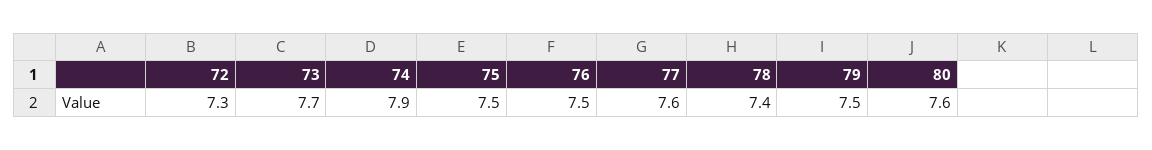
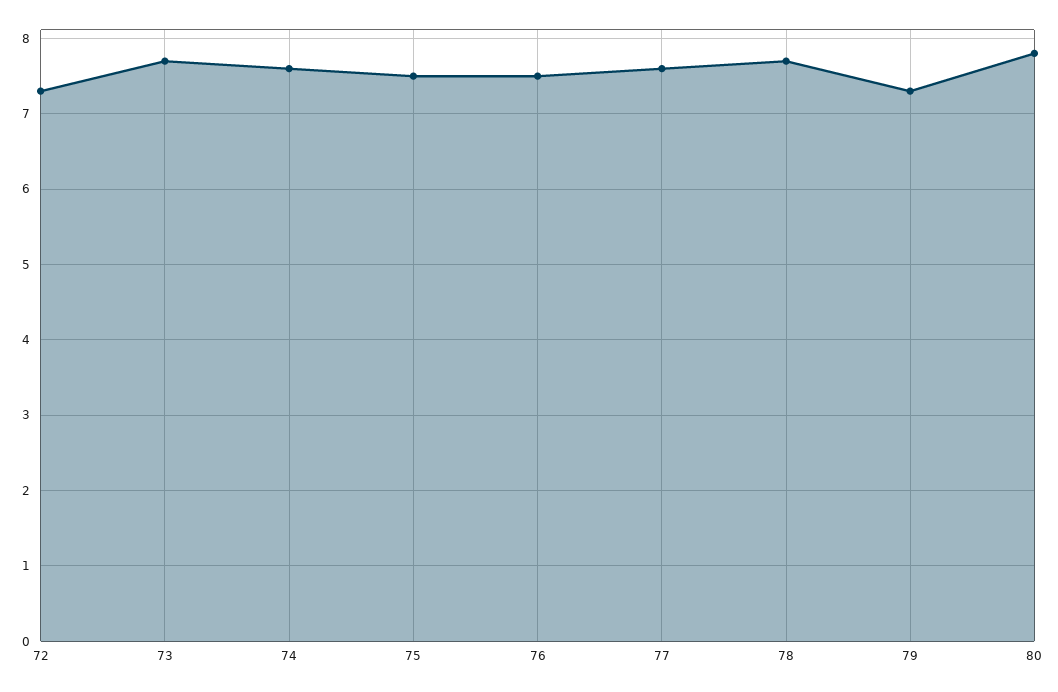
74: 7.9 -> 7.6
78: 7.4 -> 7.7
79: 7.5 -> 7.3
80: 7.6 -> 7.8

